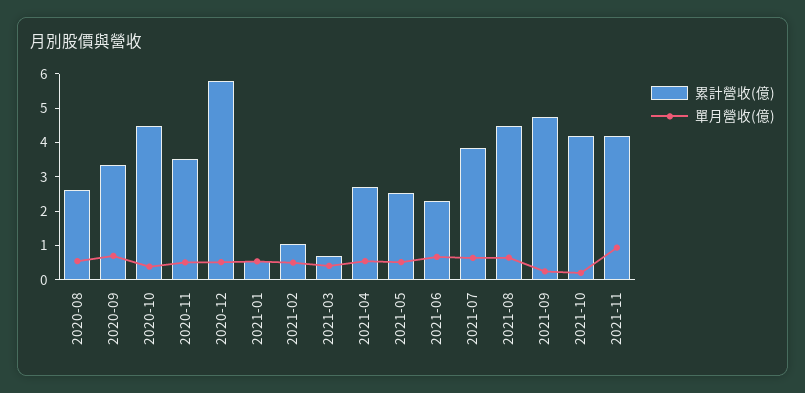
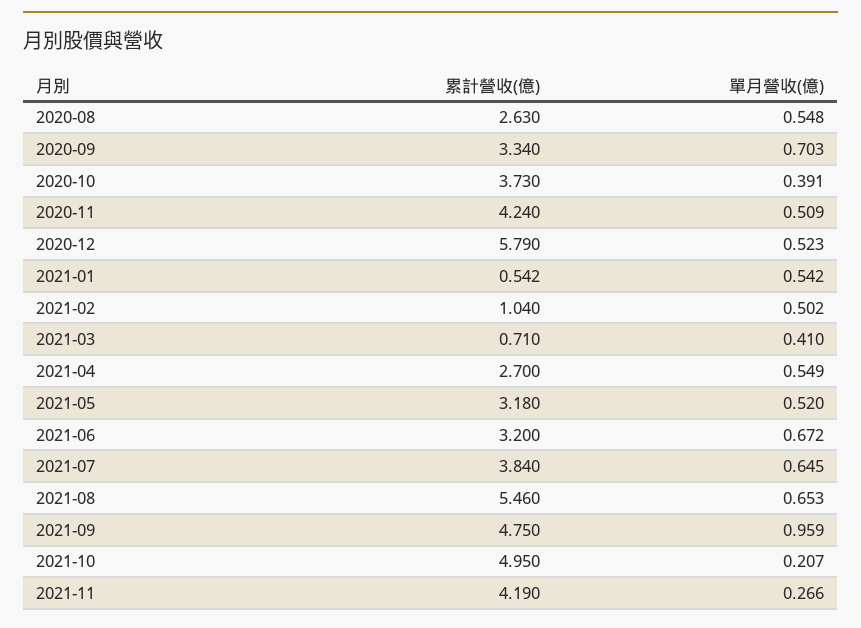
累計營收(億), 2020-10: 4.5 -> 3.73
累計營收(億), 2020-11: 3.5 -> 4.24
累計營收(億), 2021-05: 2.5 -> 3.18
累計營收(億), 2021-06: 2.25 -> 3.2
累計營收(億), 2021-08: 4.5 -> 5.46
單月營收(億), 2021-09: 0.25 -> 0.959
累計營收(億), 2021-10: 4.25 -> 4.95
單月營收(億), 2021-11: 1 -> 0.266

